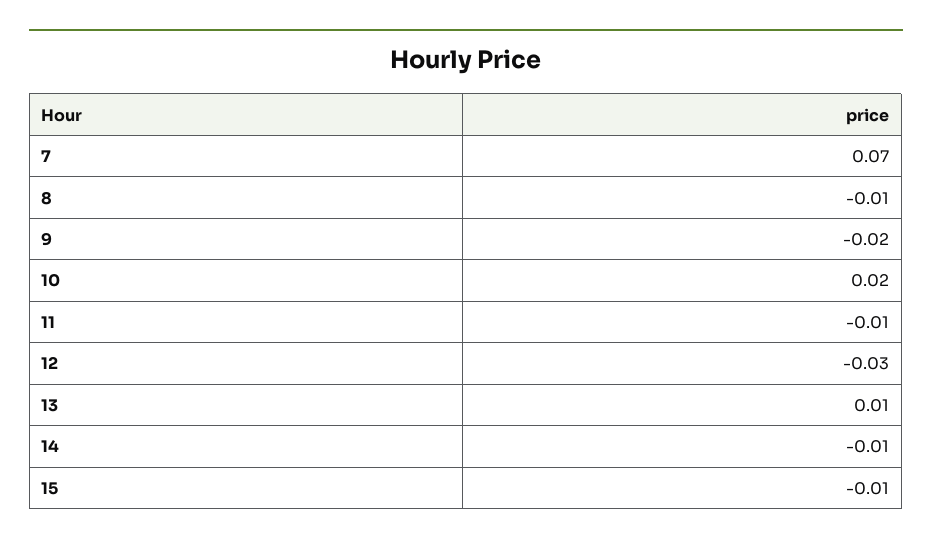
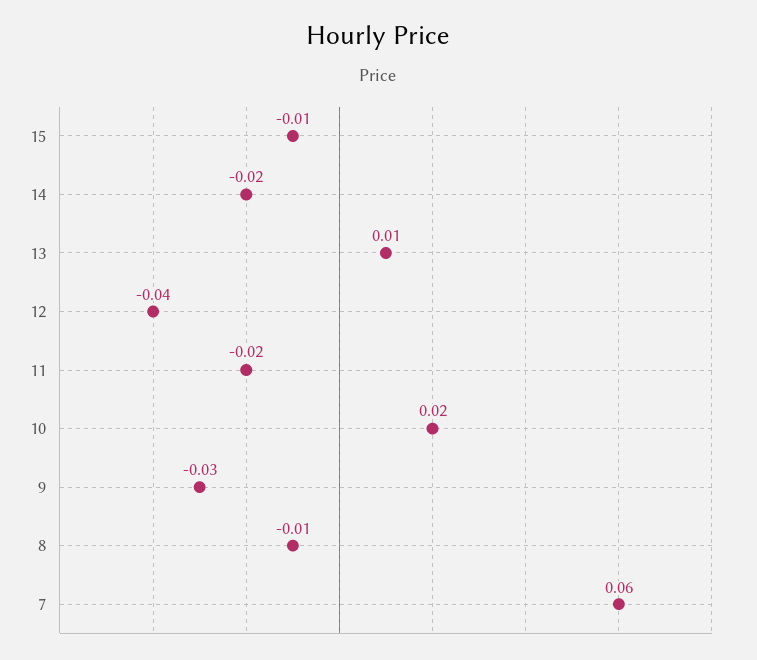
7: 0.07 -> 0.06
9: -0.02 -> -0.03
11: -0.01 -> -0.02
12: -0.03 -> -0.04
14: -0.01 -> -0.02

